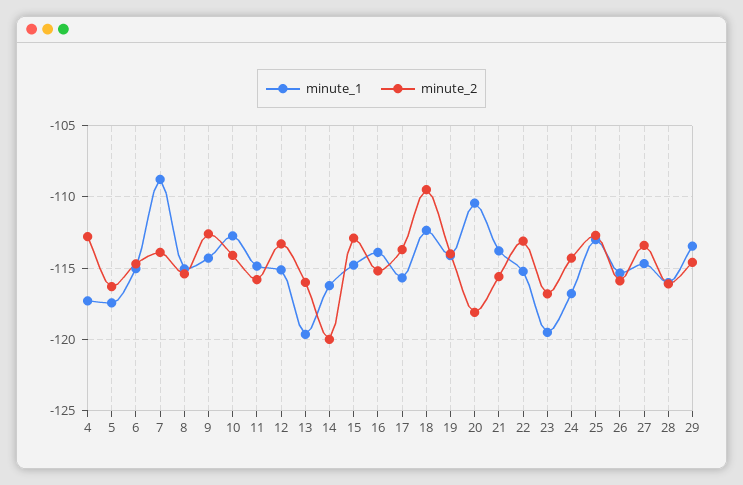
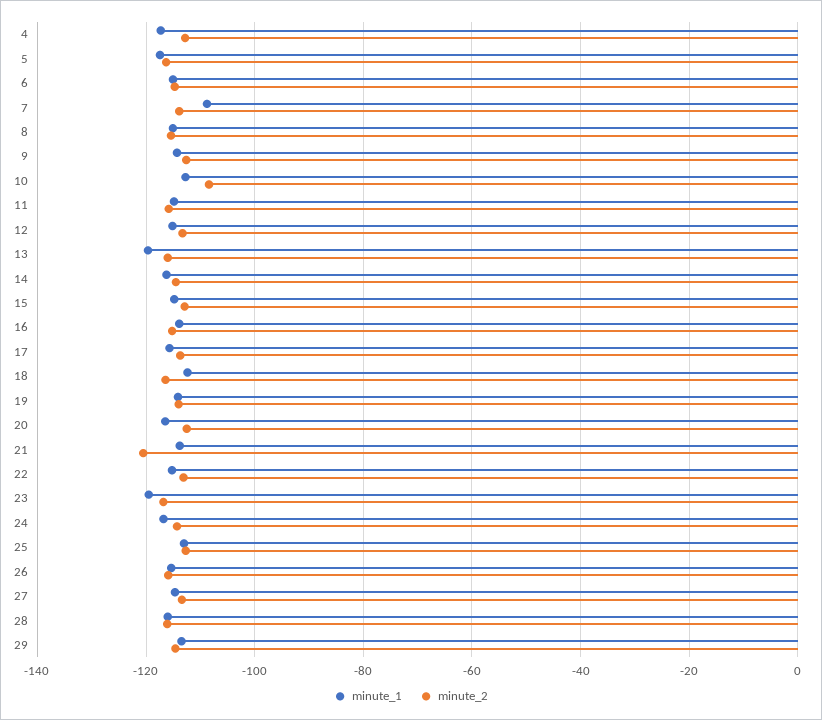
minute_2, 10: -114 -> -108
minute_2, 14: -120 -> -114
minute_2, 18: -109.5 -> -116
minute_1, 20: -110.5 -> -116
minute_2, 20: -118 -> -112
minute_2, 21: -115.5 -> -120

